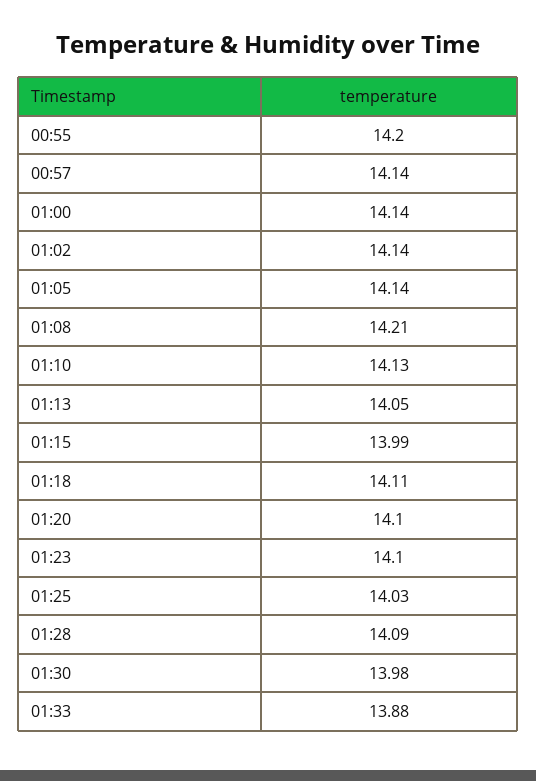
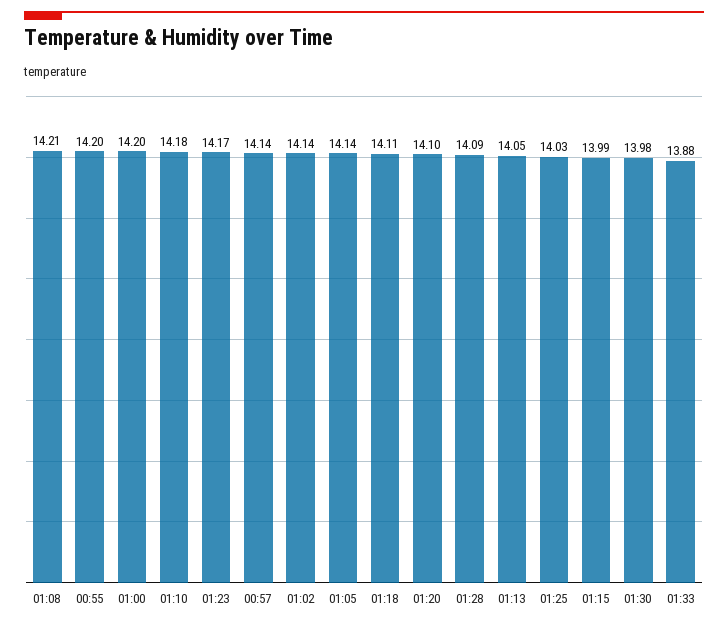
01:00: 14.14 -> 14.2
01:10: 14.13 -> 14.18
01:23: 14.1 -> 14.17

